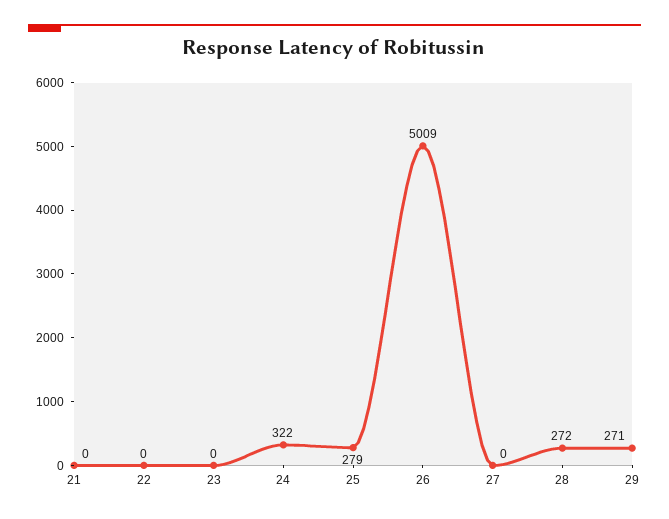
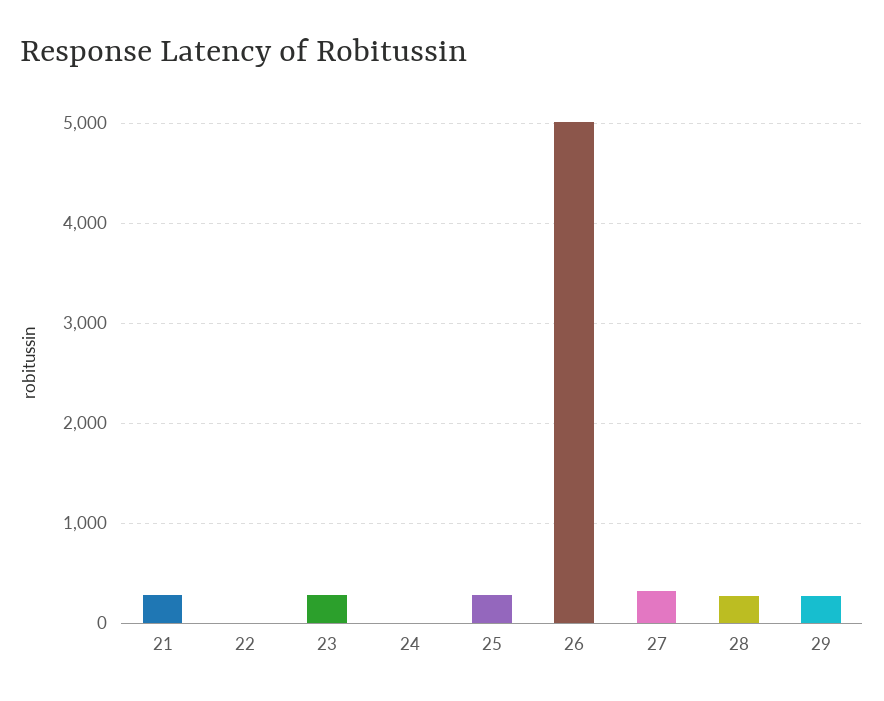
21: 0 -> 300
23: 0 -> 300
24: 322 -> 0
27: 0 -> 300

